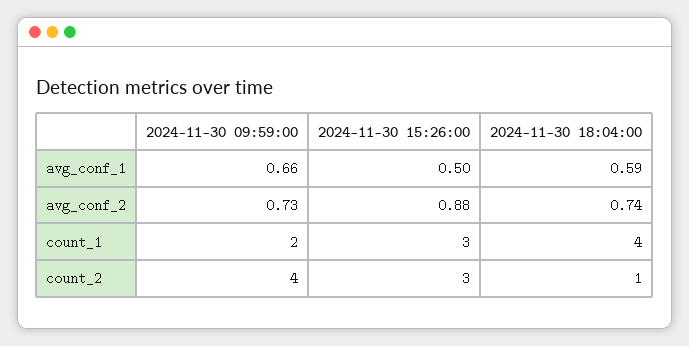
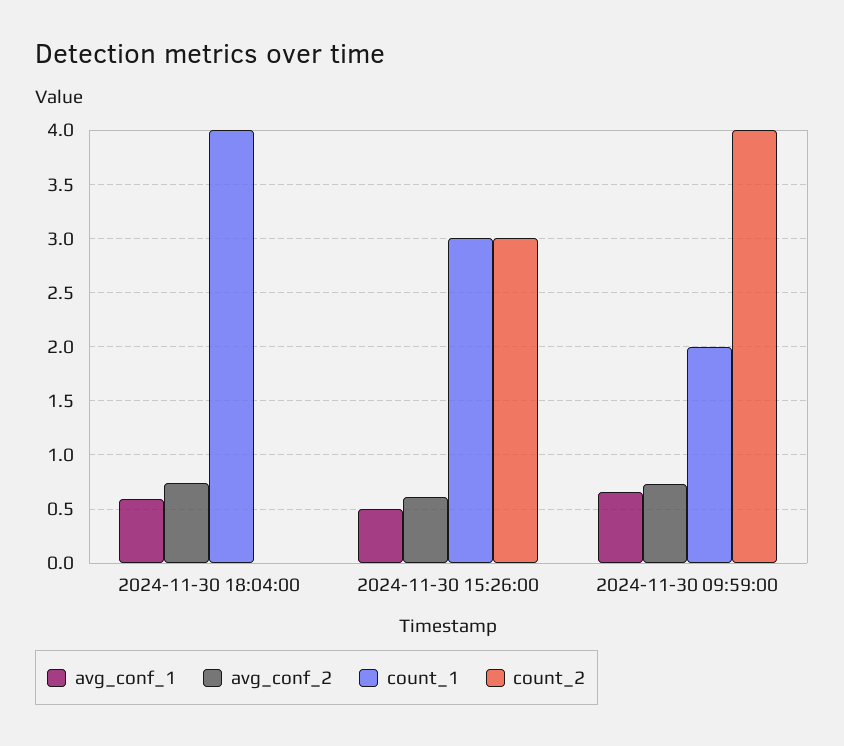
avg_conf_2, 2024-11-30 15:26:00: 0.88 -> 0.6
count_2, 2024-11-30 18:04:00: 1 -> 0

